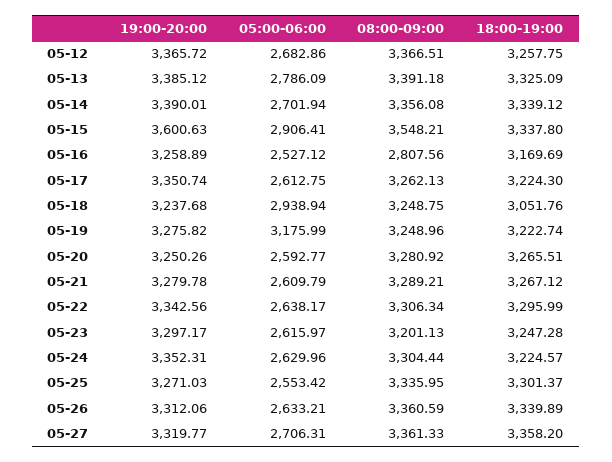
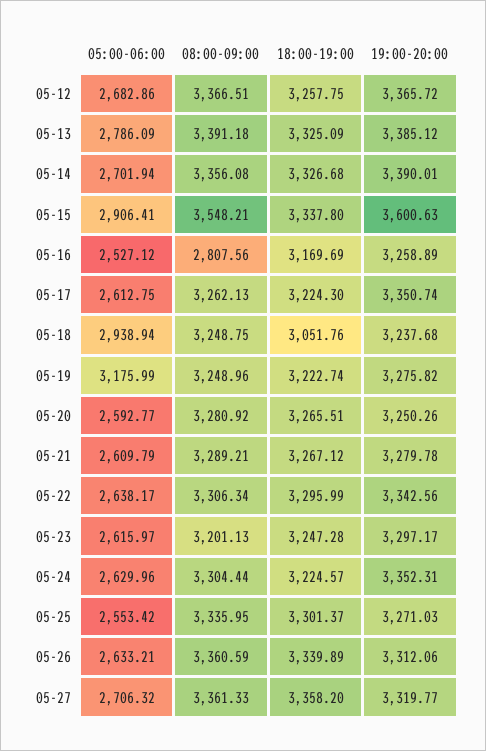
18:00-19:00, 05-14: 3339.12 -> 3326.68
05:00-06:00, 05-27: 2706.31 -> 2706.32

